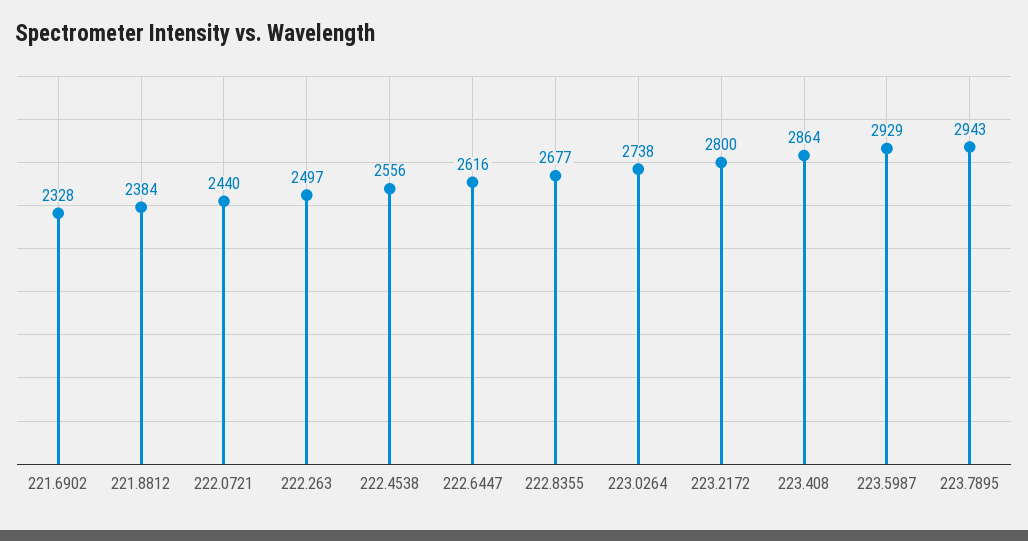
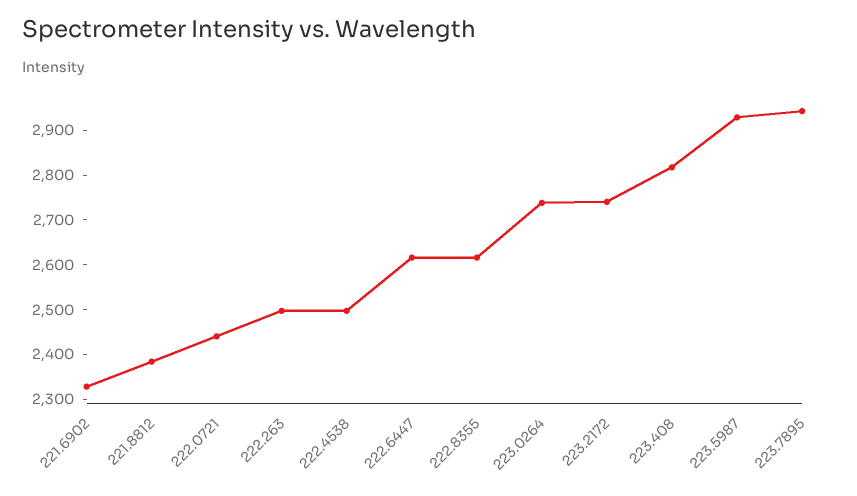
222.4538: 2556 -> 2500
222.8355: 2677 -> 2620
223.2172: 2800 -> 2740
223.408: 2864 -> 2820

